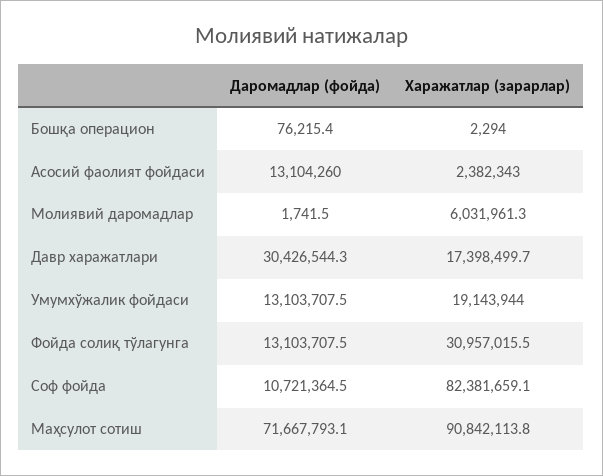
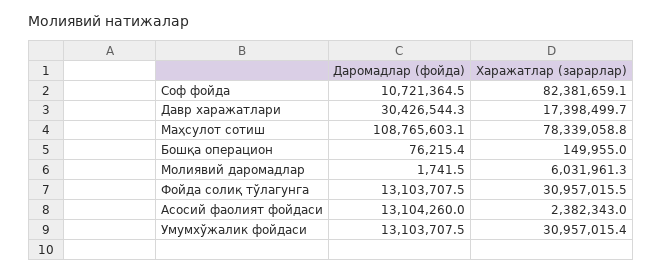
Харажатлар (зарарлар), Бошқа операцион: 2294 -> 149955
Харажатлар (зарарлар), Умумхўжалик фойдаси: 19143944 -> 30957015.4
Даромадлар (фойда), Маҳсулот сотиш: 71667793.1 -> 108765603.1
Харажатлар (зарарлар), Маҳсулот сотиш: 90842113.8 -> 78339058.8

